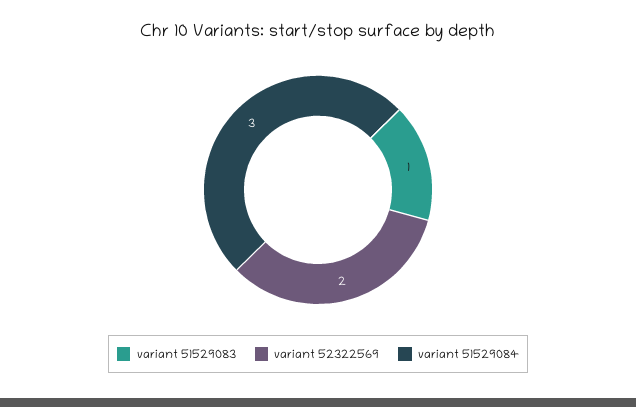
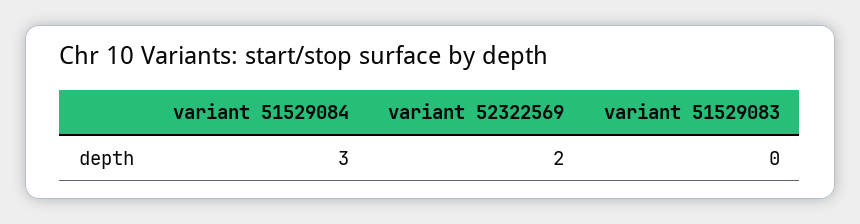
variant 51529083: 1 -> 0

